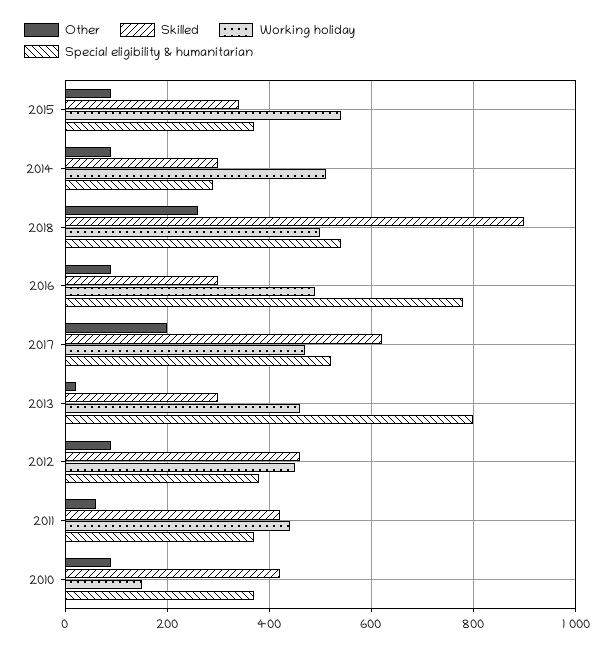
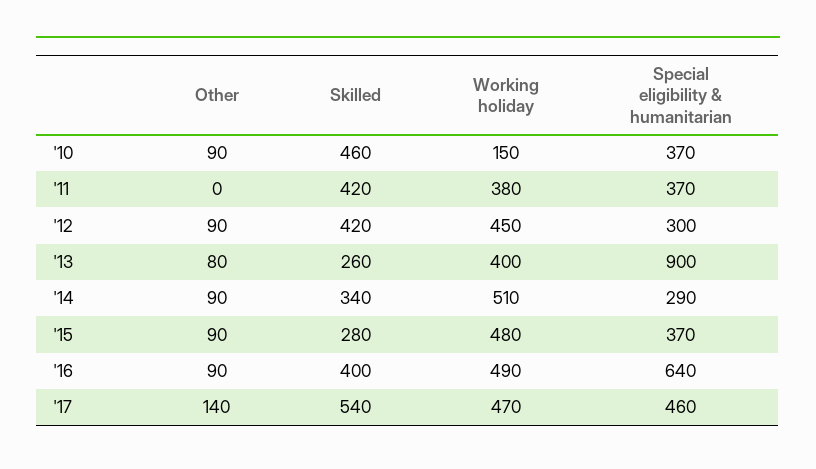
Skilled, 2015: 340 -> 280
Working holiday, 2015: 540 -> 480
Skilled, 2014: 300 -> 340
Other, 2018: 260 -> none
Skilled, 2018: 900 -> none
Working holiday, 2018: 500 -> none
Special eligibility & humanitarian, 2018: 540 -> none
Skilled, 2016: 300 -> 400
Special eligibility & humanitarian, 2016: 780 -> 640
Other, 2017: 200 -> 140
Skilled, 2017: 620 -> 540
Special eligibility & humanitarian, 2017: 520 -> 460
Other, 2013: 20 -> 80
Skilled, 2013: 300 -> 260
Working holiday, 2013: 460 -> 400
Special eligibility & humanitarian, 2013: 800 -> 900
Skilled, 2012: 460 -> 420
Special eligibility & humanitarian, 2012: 380 -> 300
Other, 2011: 60 -> 0
Working holiday, 2011: 440 -> 380
Skilled, 2010: 420 -> 460

